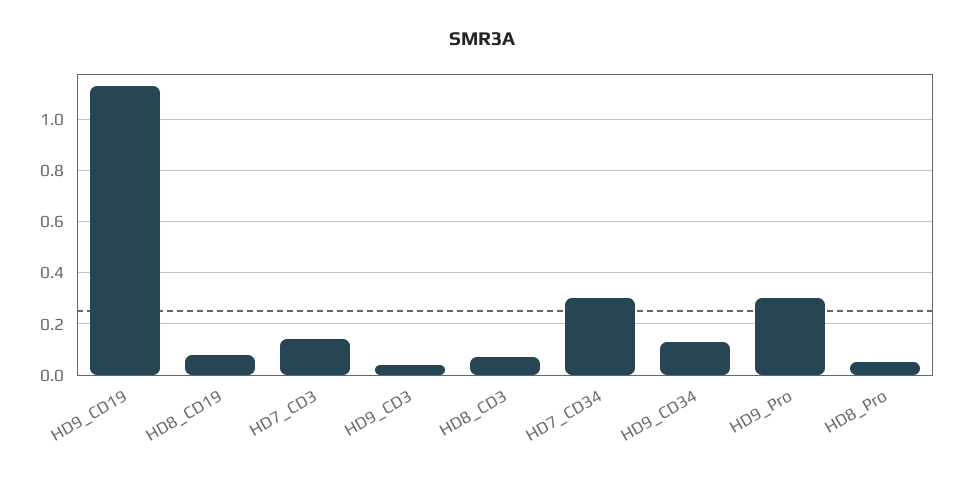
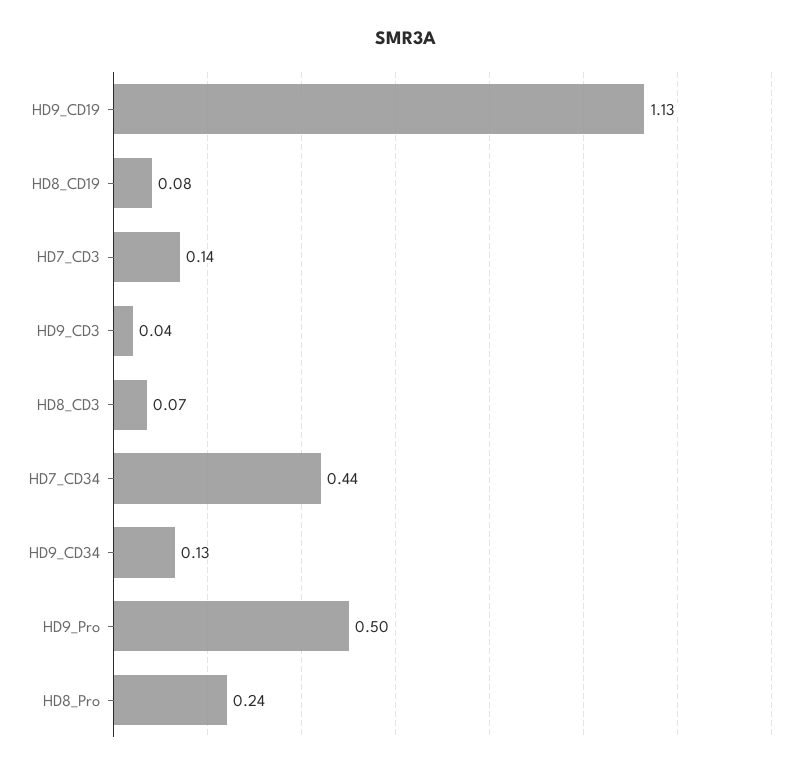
HD7_CD34: 0.3 -> 0.44
HD9_Pro: 0.3 -> 0.5
HD8_Pro: 0.05 -> 0.24

